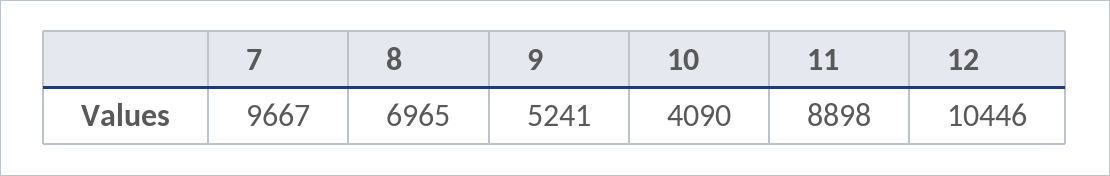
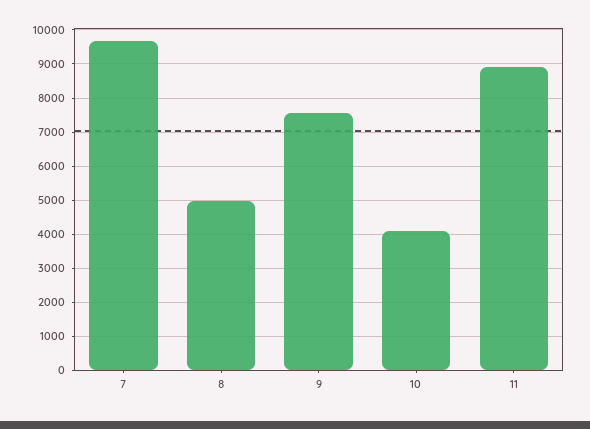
8: 6965 -> 5000
9: 5241 -> 7600
12: 10446 -> none

